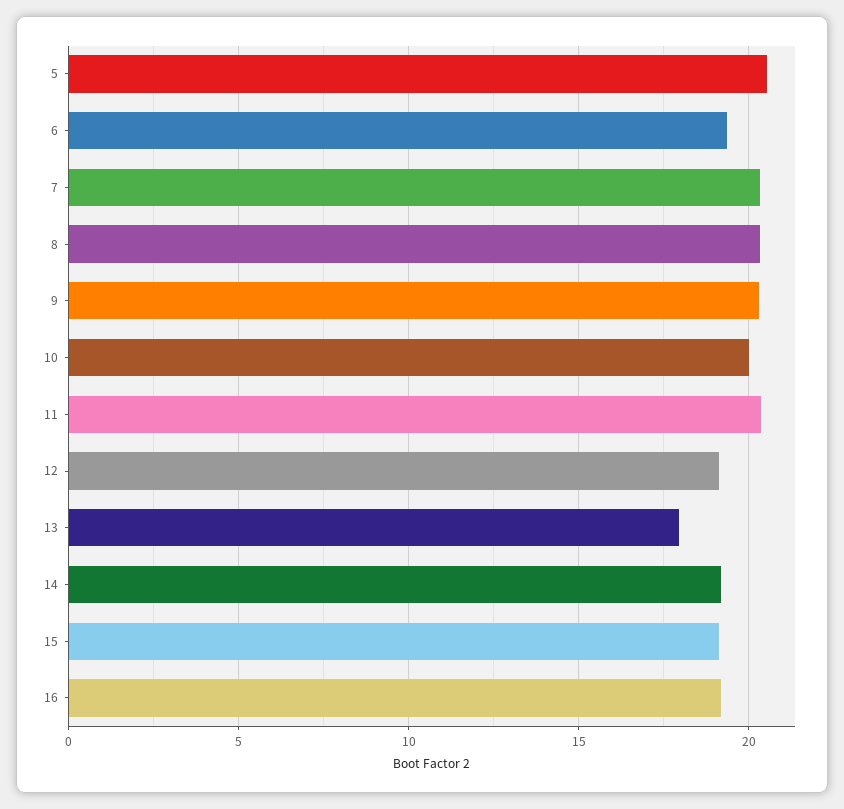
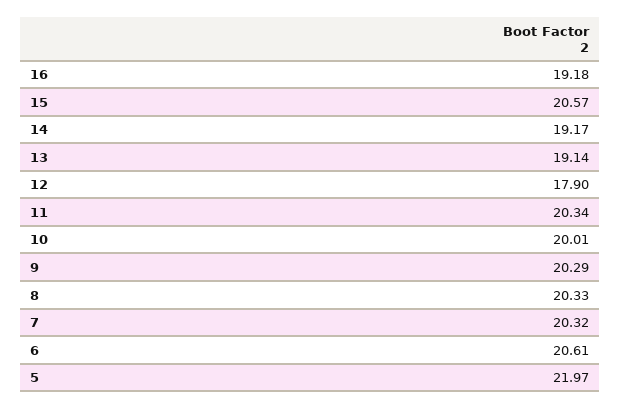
5: 20.5 -> 21.97
6: 19.5 -> 20.61
12: 19 -> 17.9
13: 18 -> 19.14
15: 19 -> 20.57

